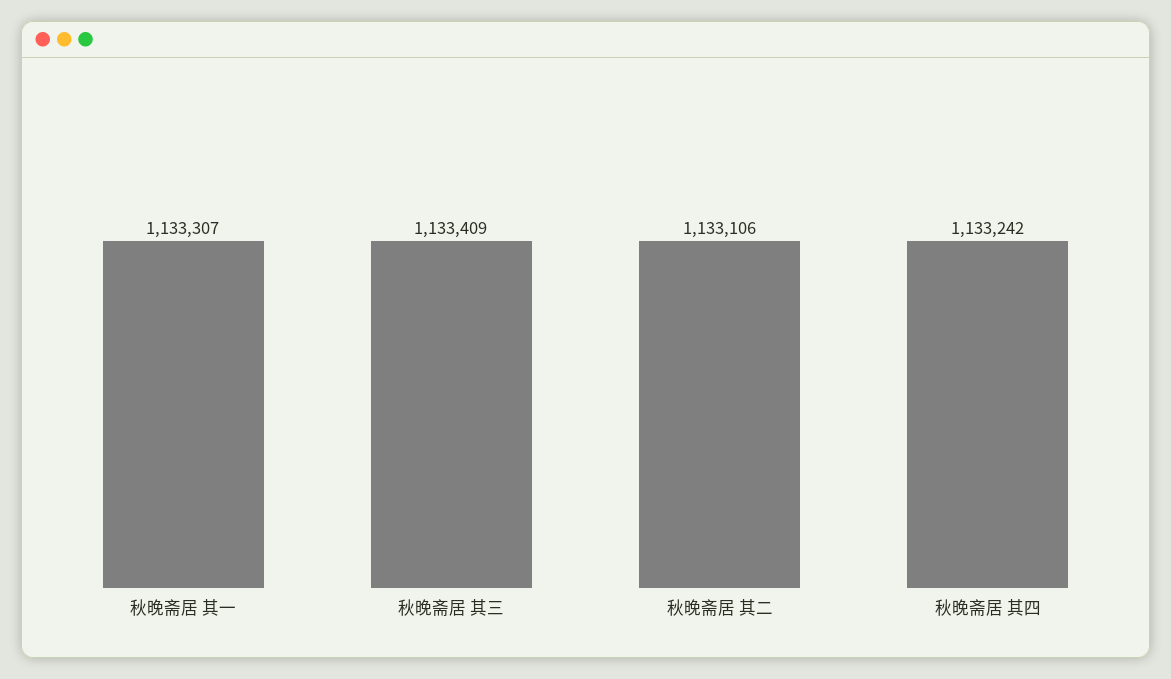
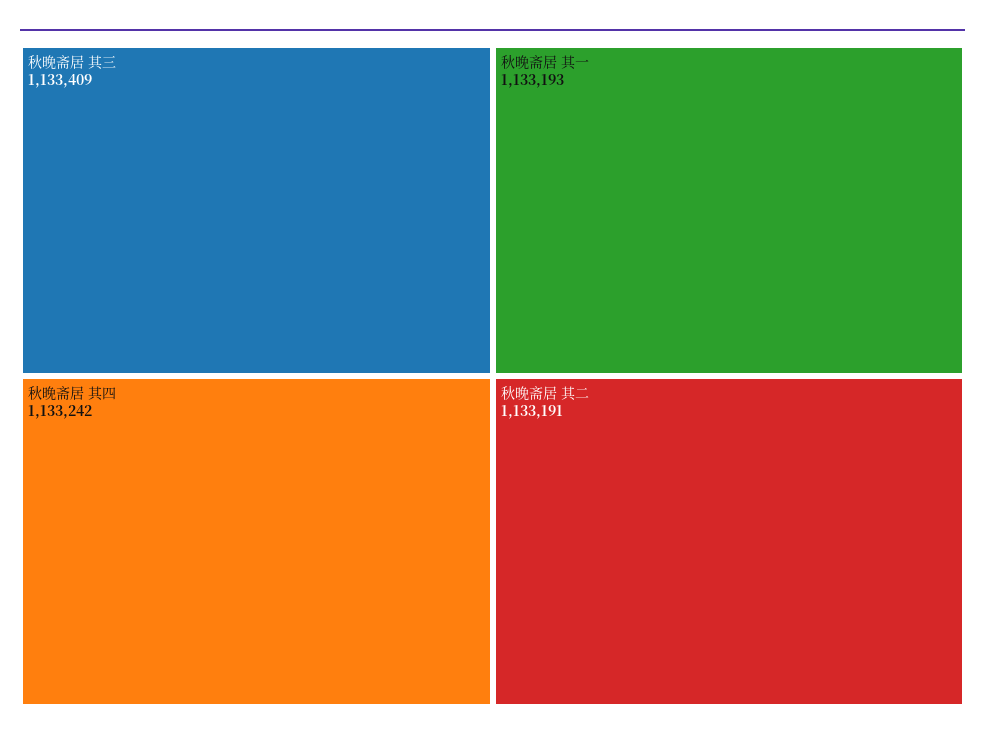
秋晚斋居 其一: 1133307 -> 1133193
秋晚斋居 其二: 1133106 -> 1133191

